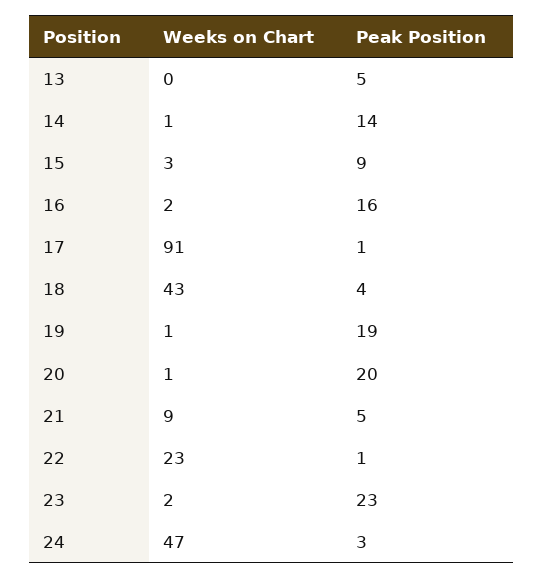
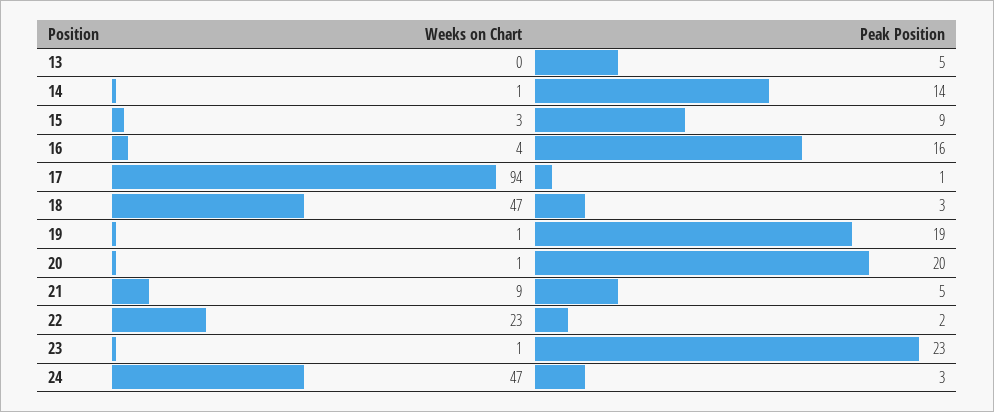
Weeks on Chart, 16: 2 -> 4
Weeks on Chart, 17: 91 -> 94
Weeks on Chart, 18: 43 -> 47
Peak Position, 18: 4 -> 3
Peak Position, 22: 1 -> 2
Weeks on Chart, 23: 2 -> 1

